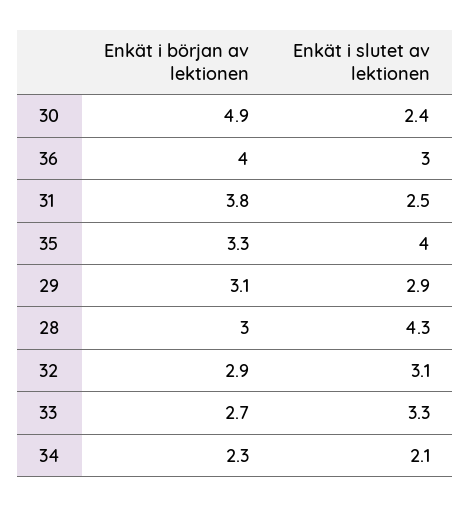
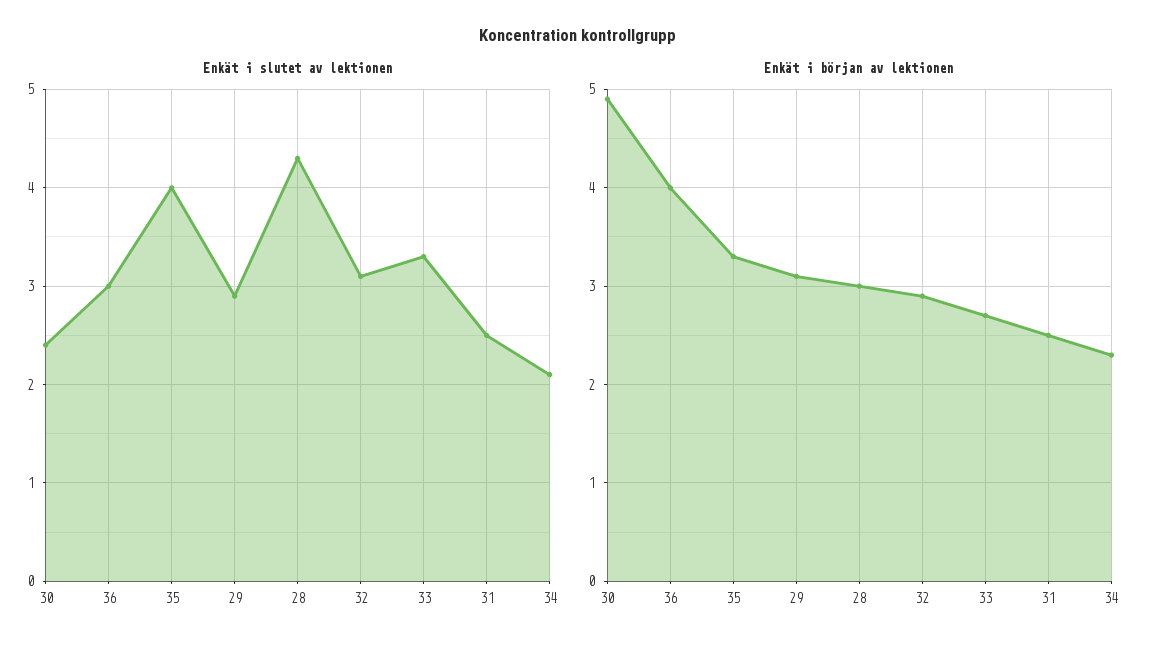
Enkät i början av lektionen, 31: 3.8 -> 2.5

